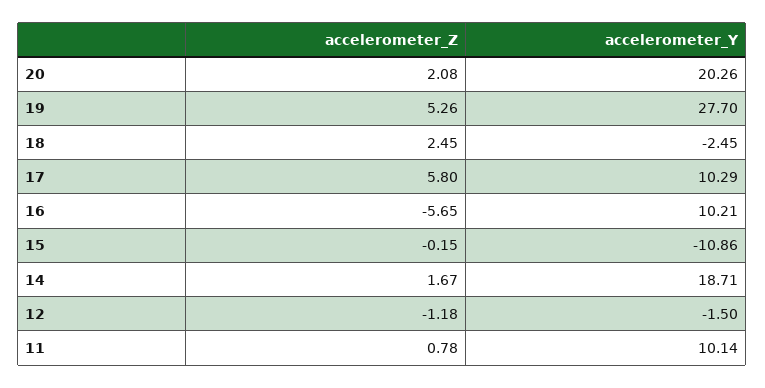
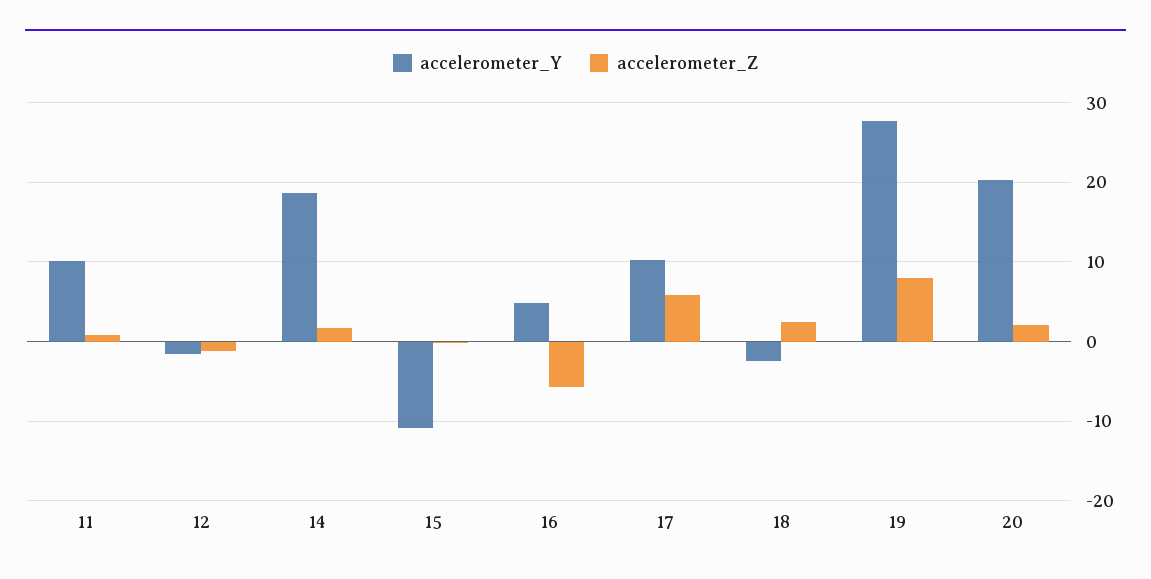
accelerometer_Z, 19: 5.26 -> 8
accelerometer_Y, 16: 10.21 -> 5

